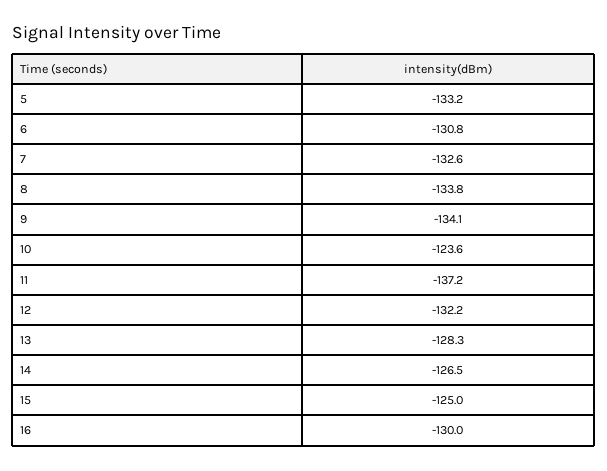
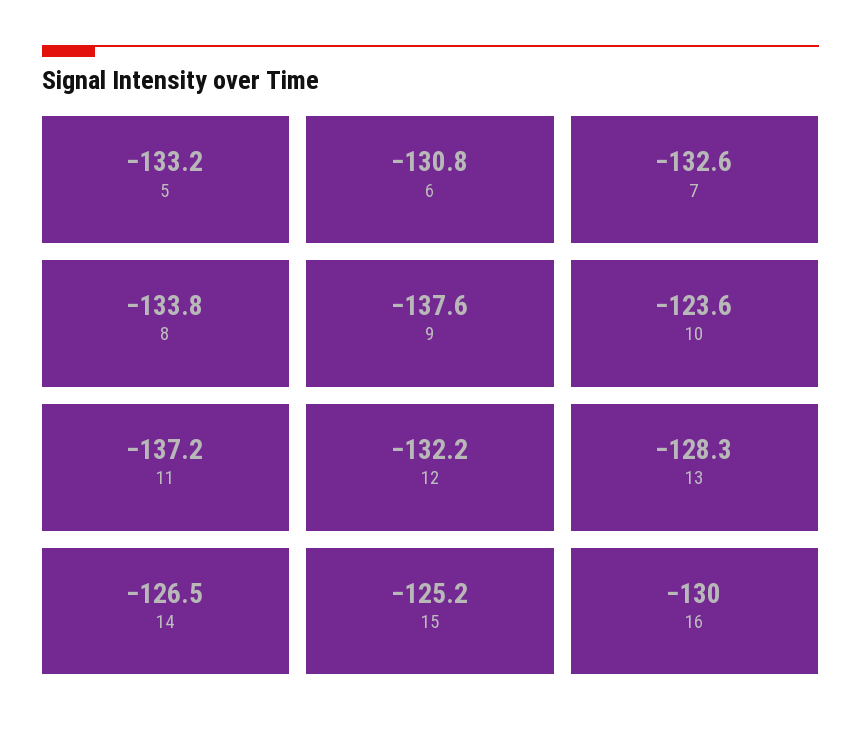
9: -134.1 -> -137.6
15: -125 -> -125.2

